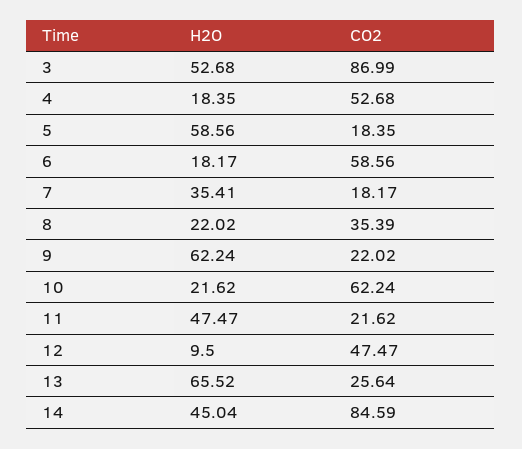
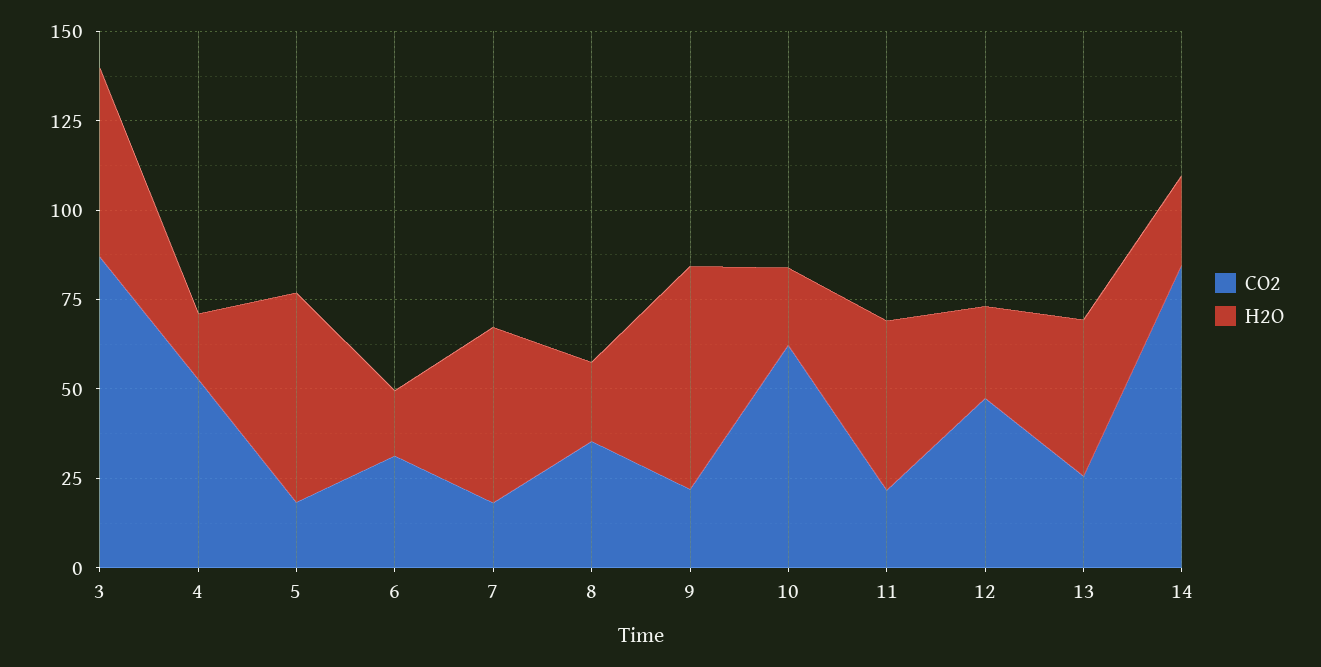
CO2, 6: 58.56 -> 30
H2O, 7: 35.41 -> 50
H2O, 12: 9.5 -> 25
H2O, 13: 65.52 -> 45
H2O, 14: 45.04 -> 25

